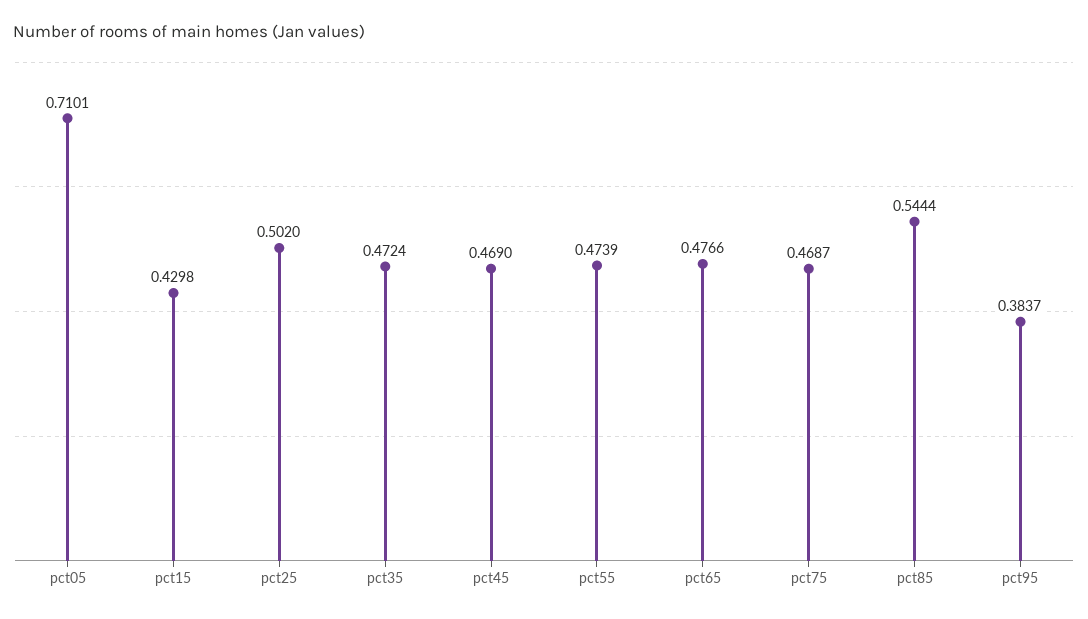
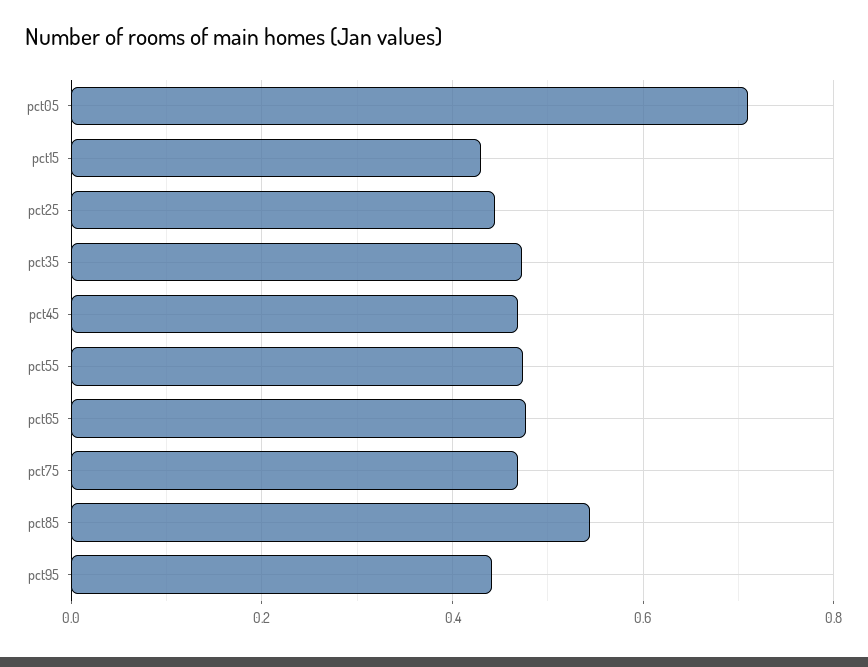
pct25: 0.502 -> 0.44
pct95: 0.3837 -> 0.44

